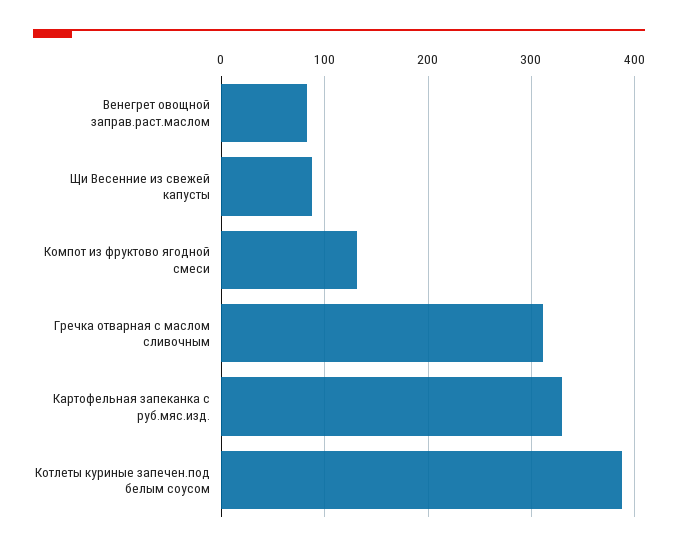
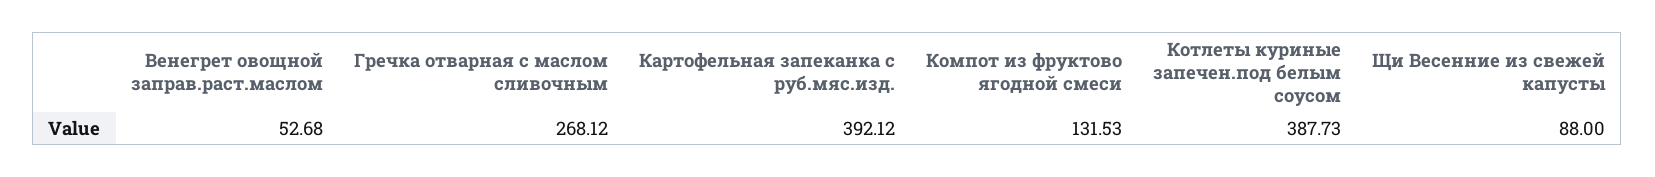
Венегрет овощной заправ.раст.маслом: 80 -> 52.68
Гречка отварная с маслом сливочным: 310 -> 268.12
Картофельная запеканка с руб.мяс.изд.: 330 -> 392.12

